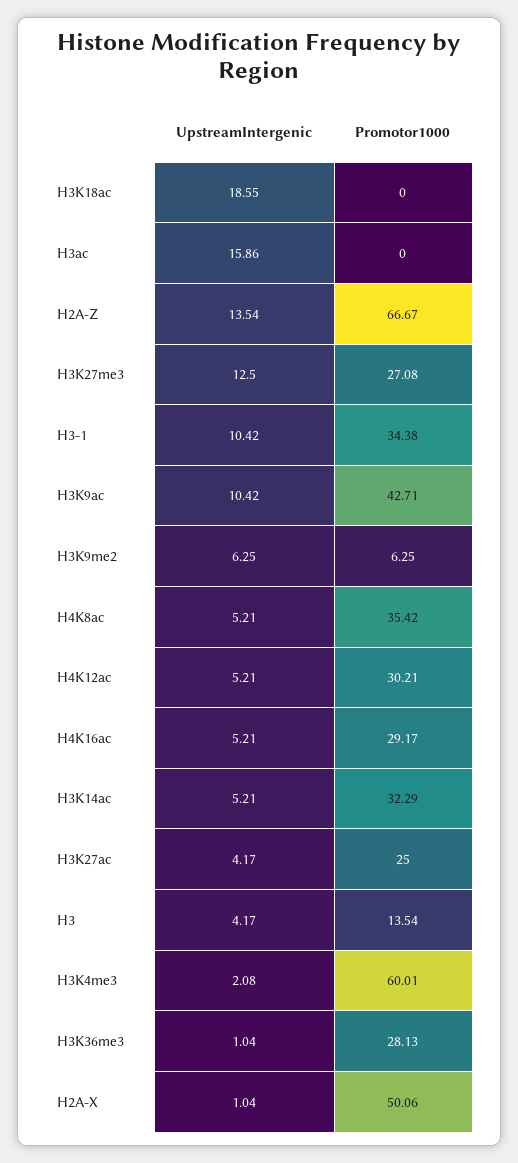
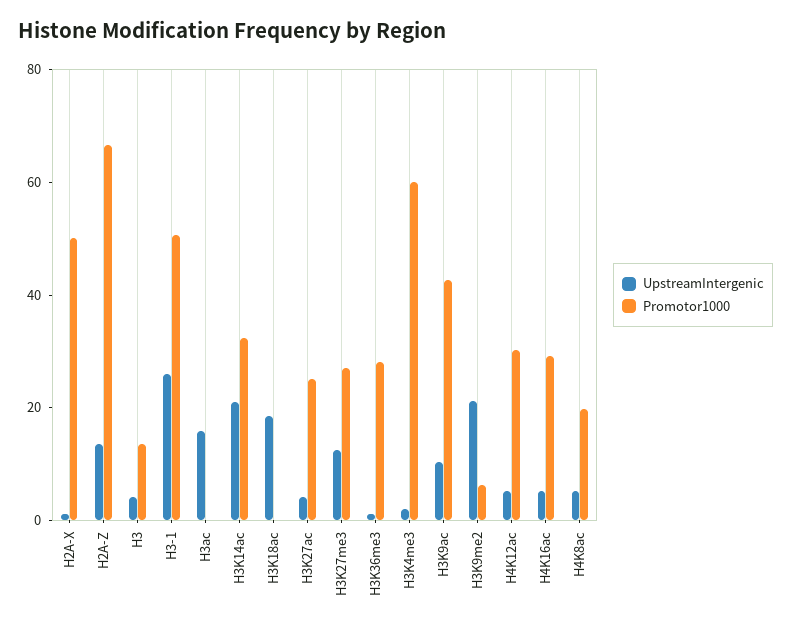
UpstreamIntergenic, H3-1: 10.42 -> 25
Promotor1000, H3-1: 34.38 -> 50
UpstreamIntergenic, H3K9me2: 6.25 -> 20
Promotor1000, H4K8ac: 35.42 -> 20
UpstreamIntergenic, H3K14ac: 5.21 -> 20

